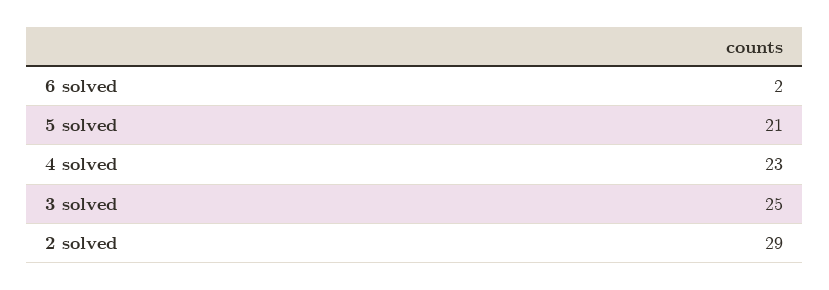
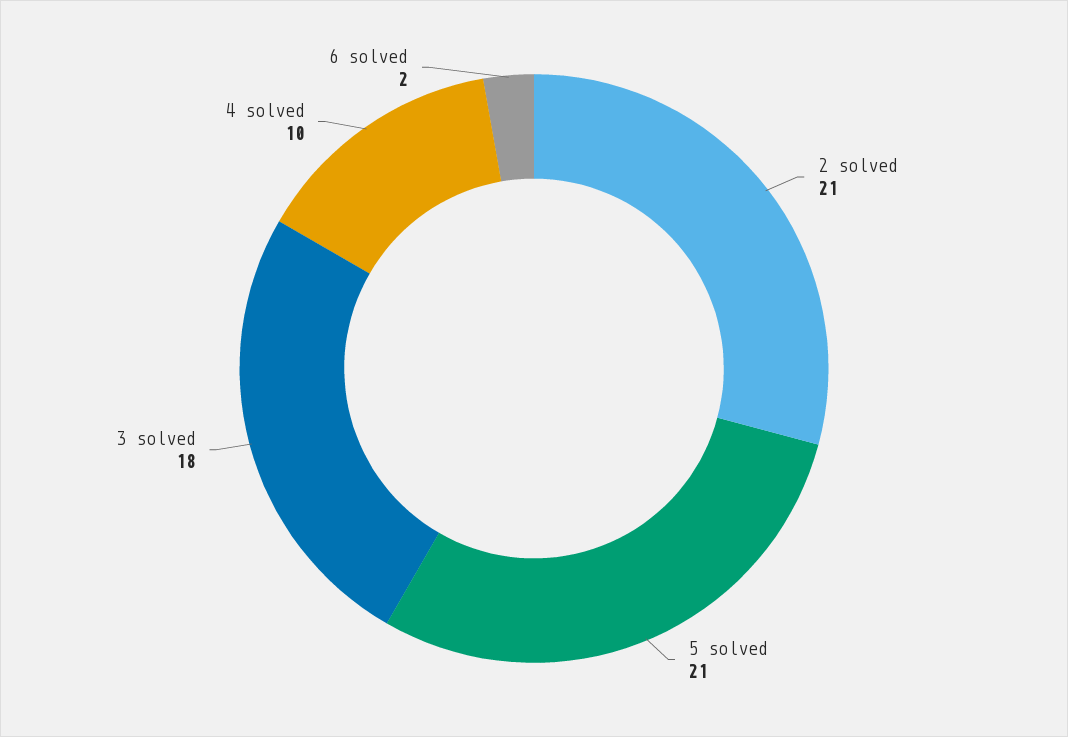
4 solved: 23 -> 10
3 solved: 25 -> 18
2 solved: 29 -> 21

